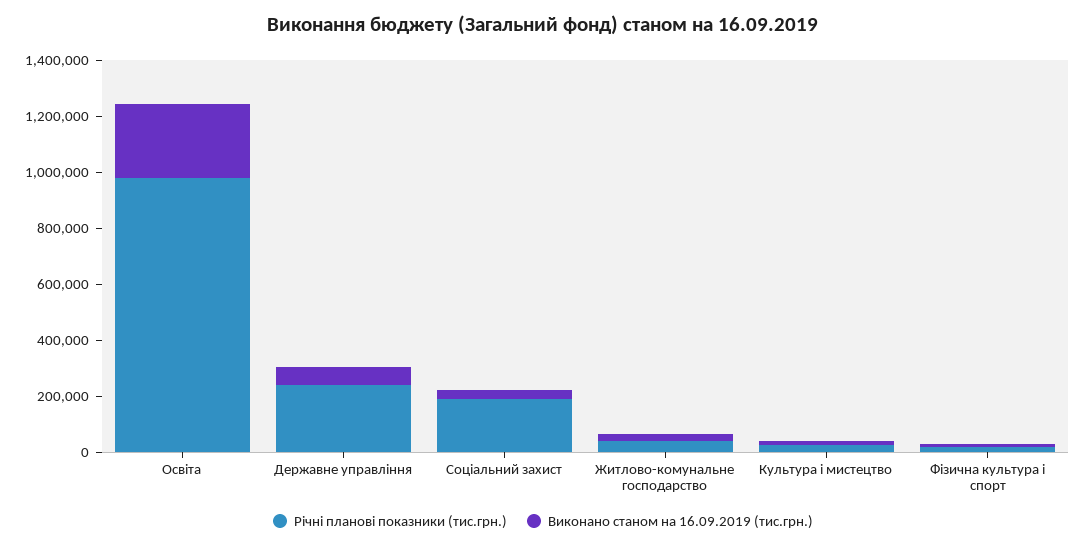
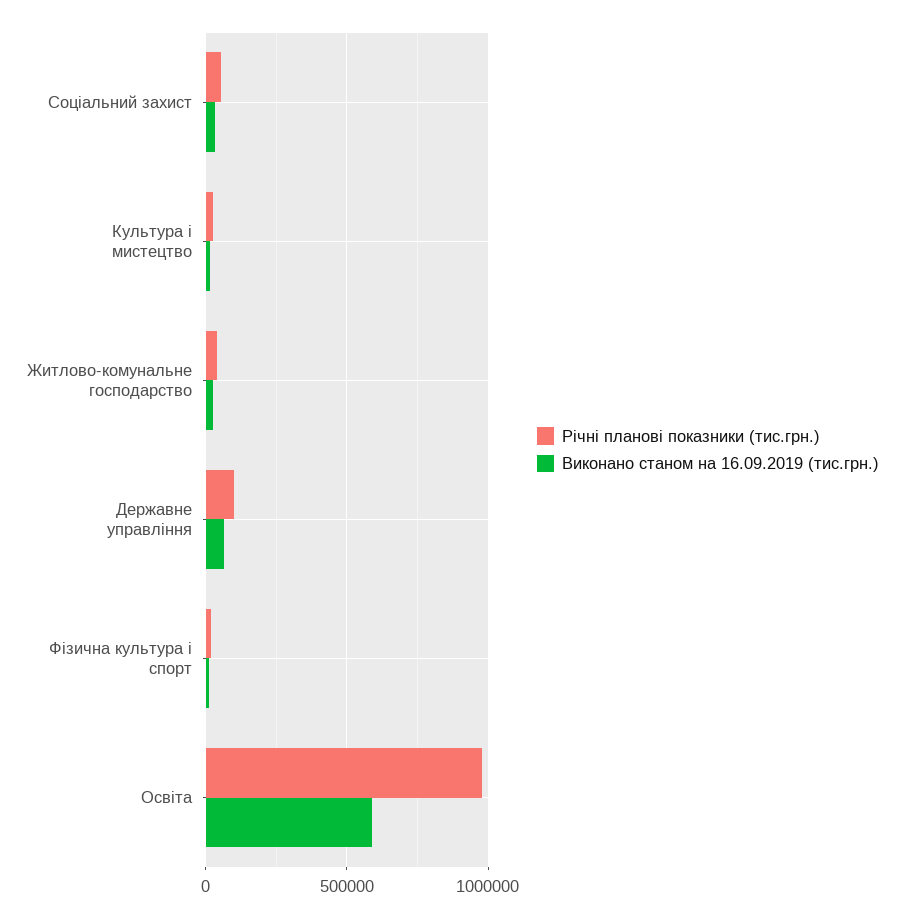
Виконано станом на 16.09.2019 (тис.грн.), Освіта: 250000 -> 600000
Річні планові показники (тис.грн.), Державне управління: 250000 -> 100000
Річні планові показники (тис.грн.), Соціальний захист: 200000 -> 50000

